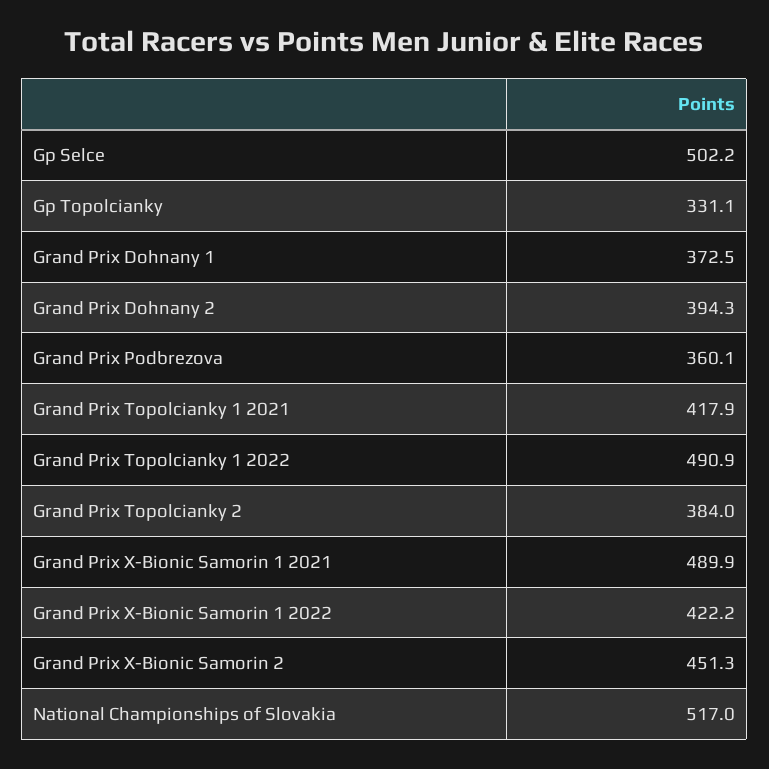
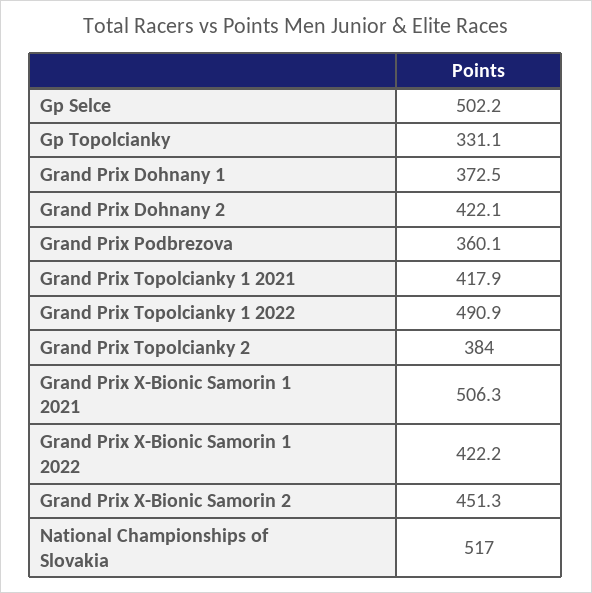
Grand Prix Dohnany 2: 394.3 -> 422.1
Grand Prix X-Bionic Samorin 1 2021: 489.9 -> 506.3

